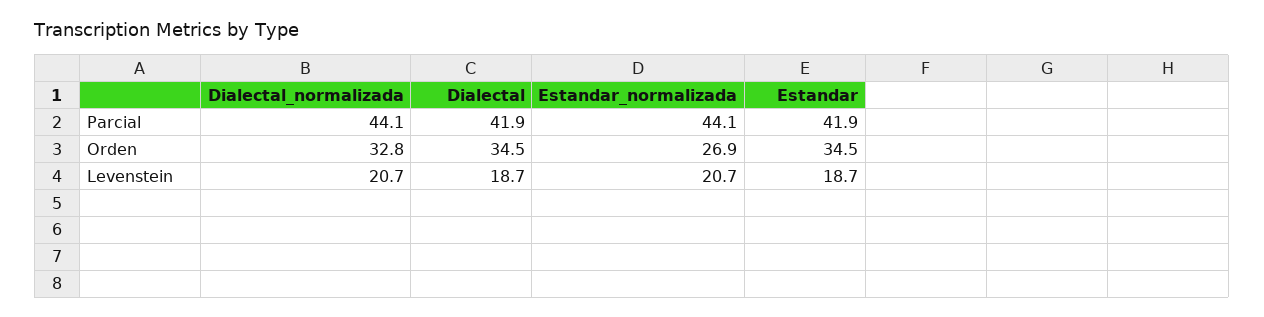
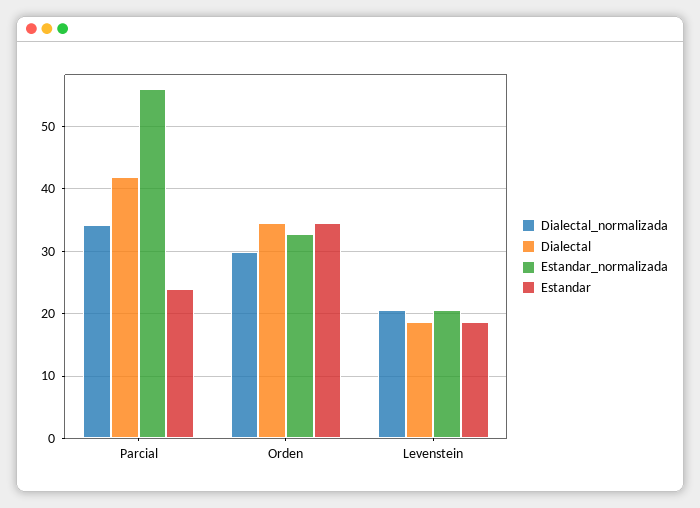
Dialectal_normalizada, Parcial: 44.1 -> 34
Estandar_normalizada, Parcial: 44.1 -> 56
Estandar, Parcial: 41.9 -> 24
Dialectal_normalizada, Orden: 32.8 -> 30
Estandar_normalizada, Orden: 26.9 -> 33

